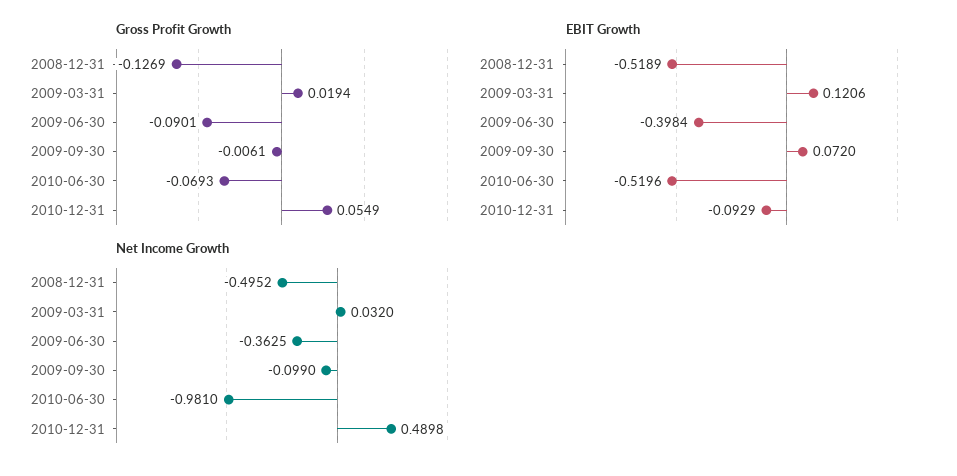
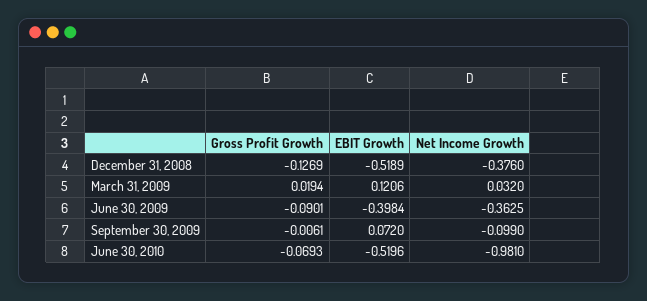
Gross Profit Growth, 2010-12-31: 0.0549 -> none
EBIT Growth, 2010-12-31: -0.0929 -> none
Net Income Growth, 2008-12-31: -0.4952 -> -0.376
Net Income Growth, 2010-12-31: 0.4898 -> none

